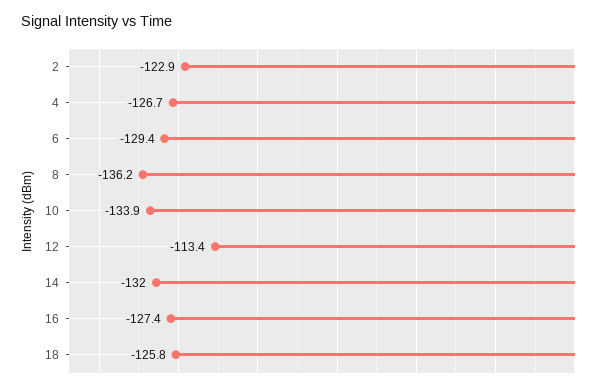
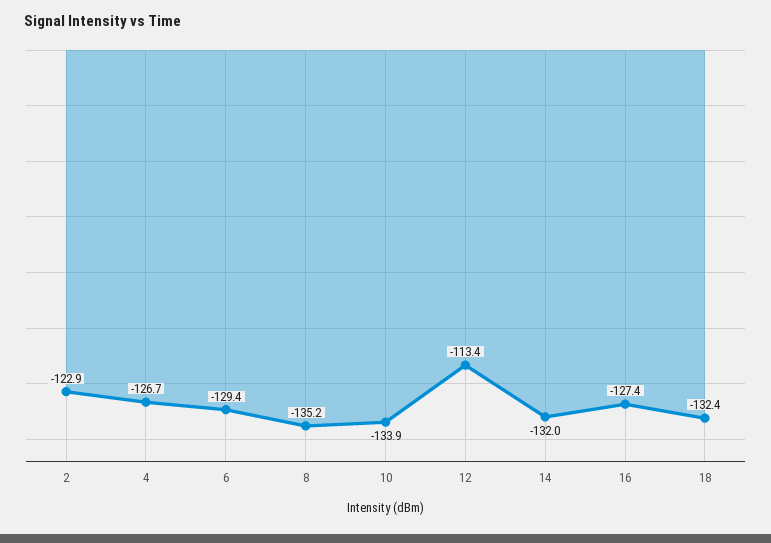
8: -136.2 -> -135.2
18: -125.8 -> -132.4

